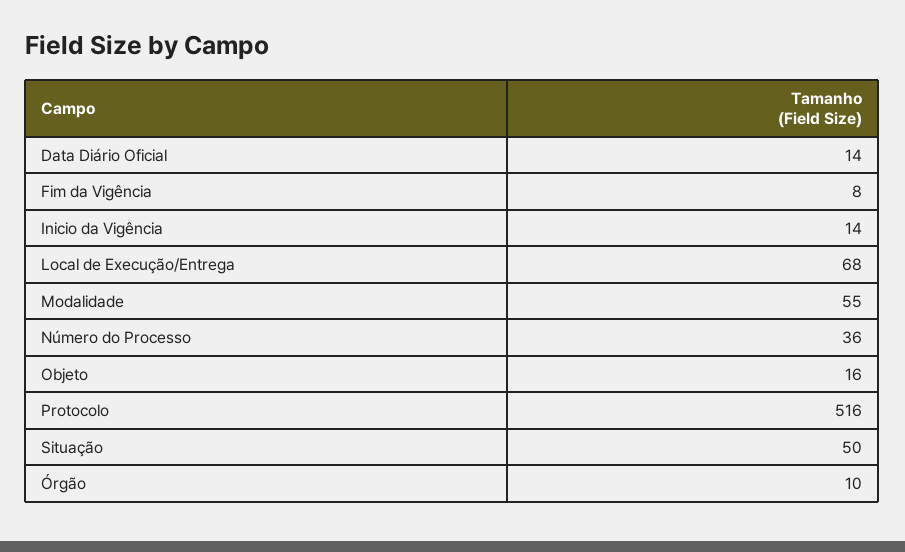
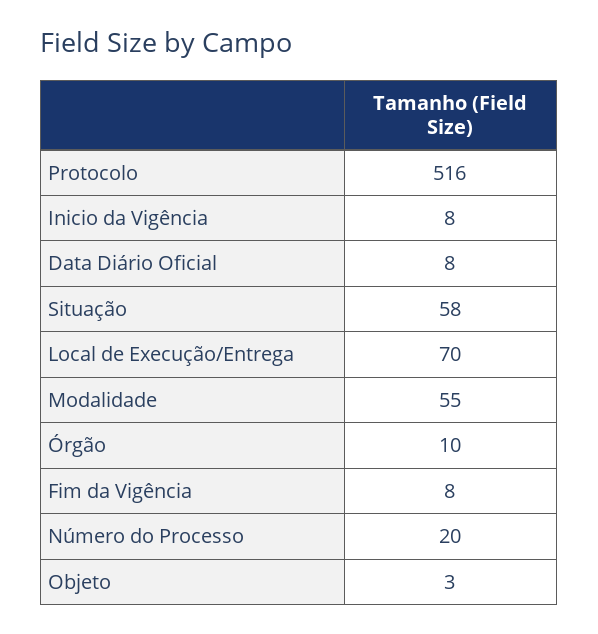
Data Diário Oficial: 14 -> 8
Inicio da Vigência: 14 -> 8
Local de Execução/Entrega: 68 -> 70
Número do Processo: 36 -> 20
Objeto: 16 -> 3
Situação: 50 -> 58

